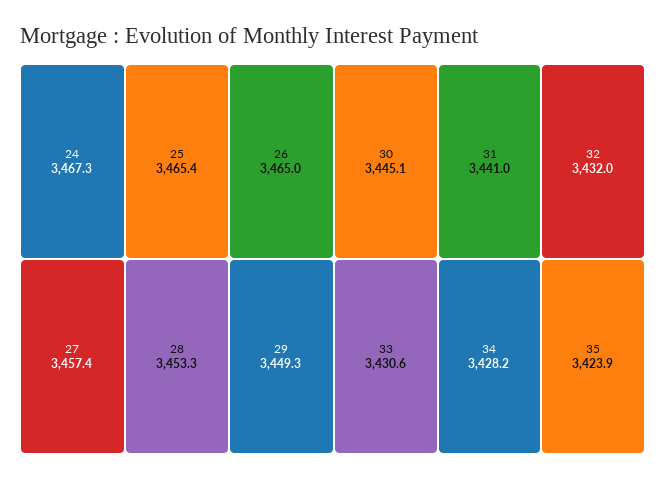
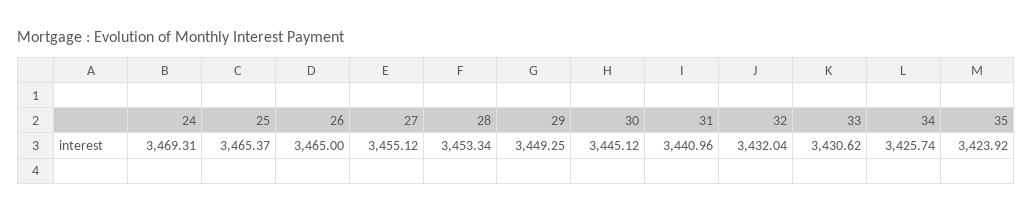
24: 3467.3 -> 3469.31
27: 3457.4 -> 3455.12
34: 3428.2 -> 3425.74

